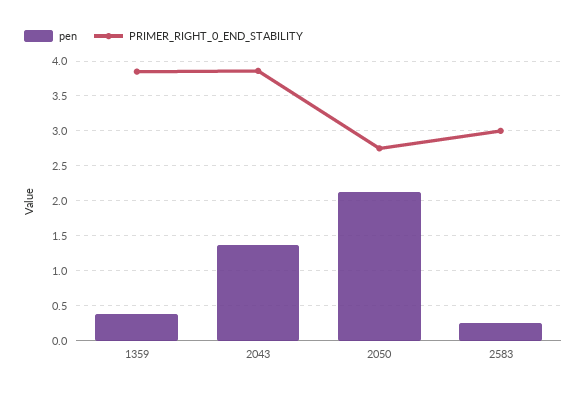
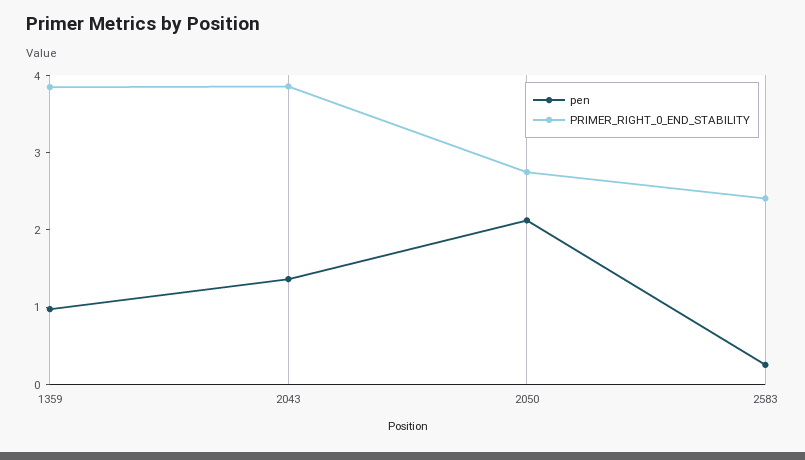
pen, 1359: 0.4 -> 1
PRIMER_RIGHT_0_END_STABILITY, 2583: 3 -> 2.4

